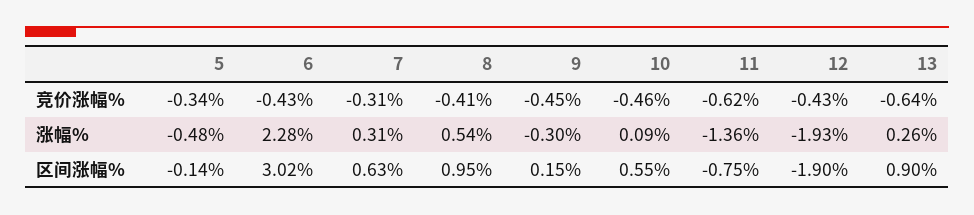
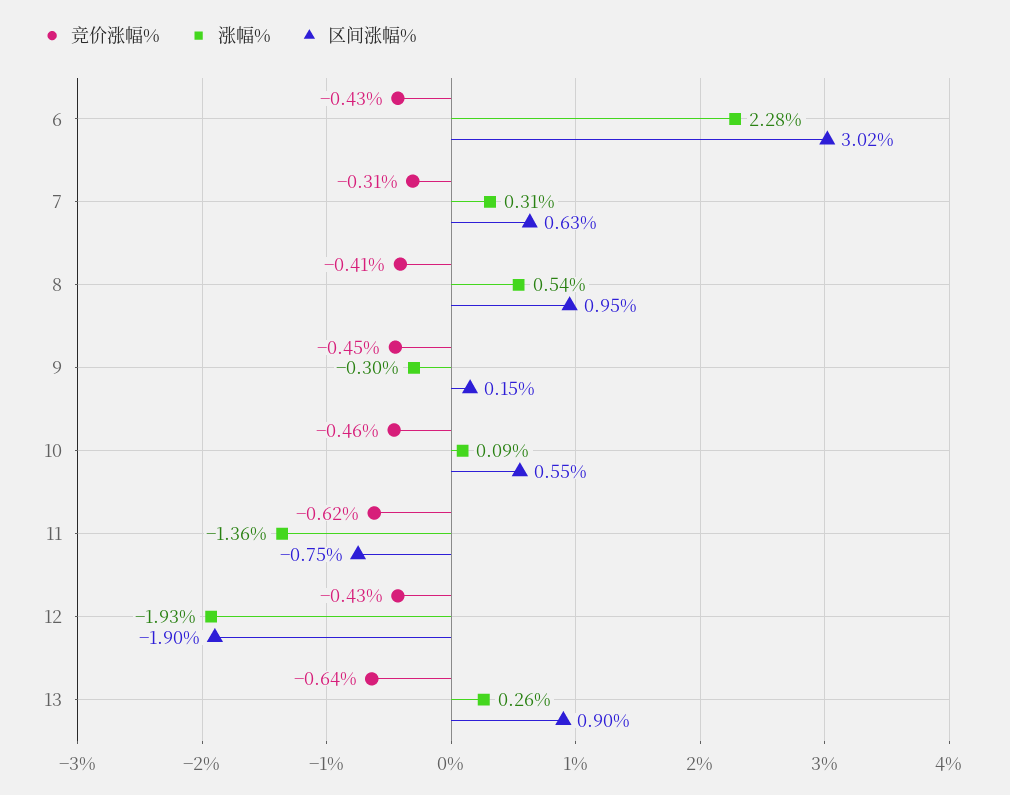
竞价涨幅%, 5: -0.34 -> none
涨幅%, 5: -0.48 -> none
区间涨幅%, 5: -0.14 -> none

